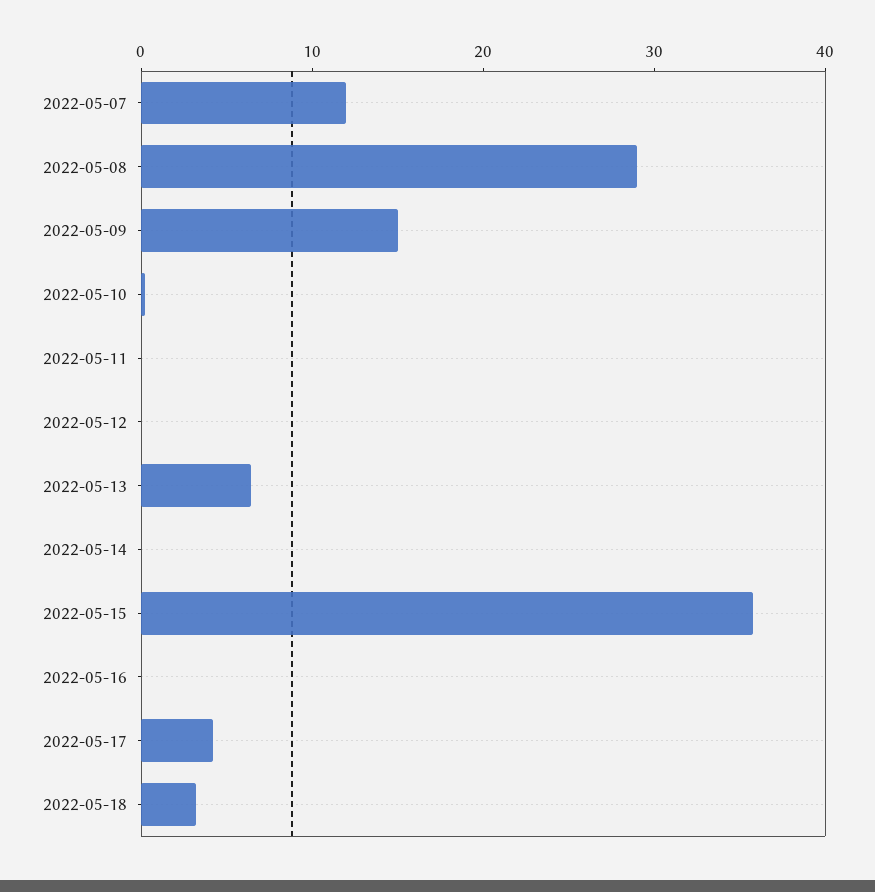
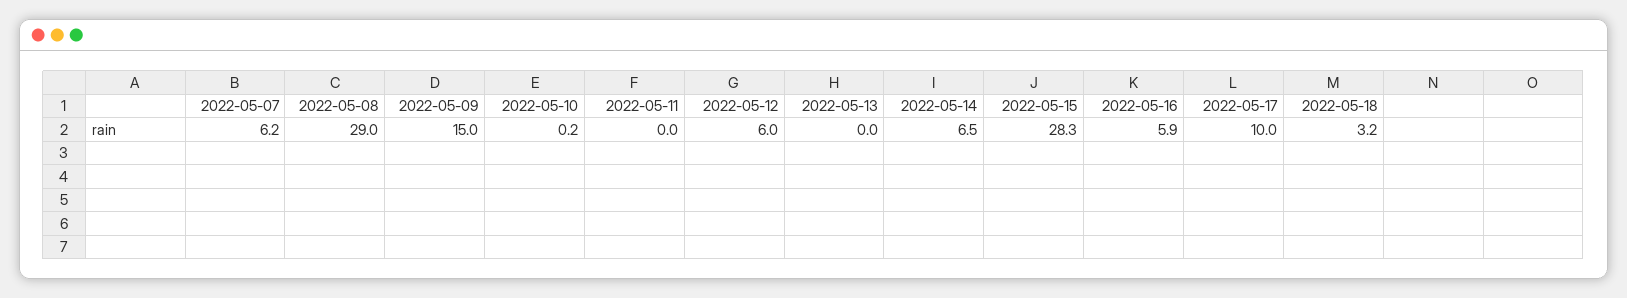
2022-05-07: 12 -> 6.2
2022-05-12: 0 -> 6
2022-05-13: 6 -> 0
2022-05-14: 0 -> 6.5
2022-05-15: 36 -> 28.3
2022-05-16: 0 -> 5.9
2022-05-17: 4 -> 10

